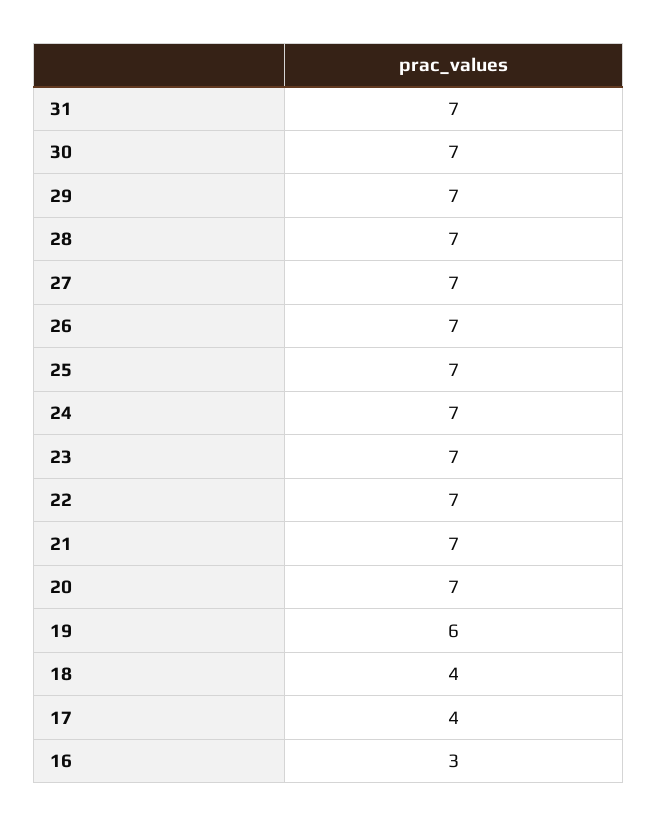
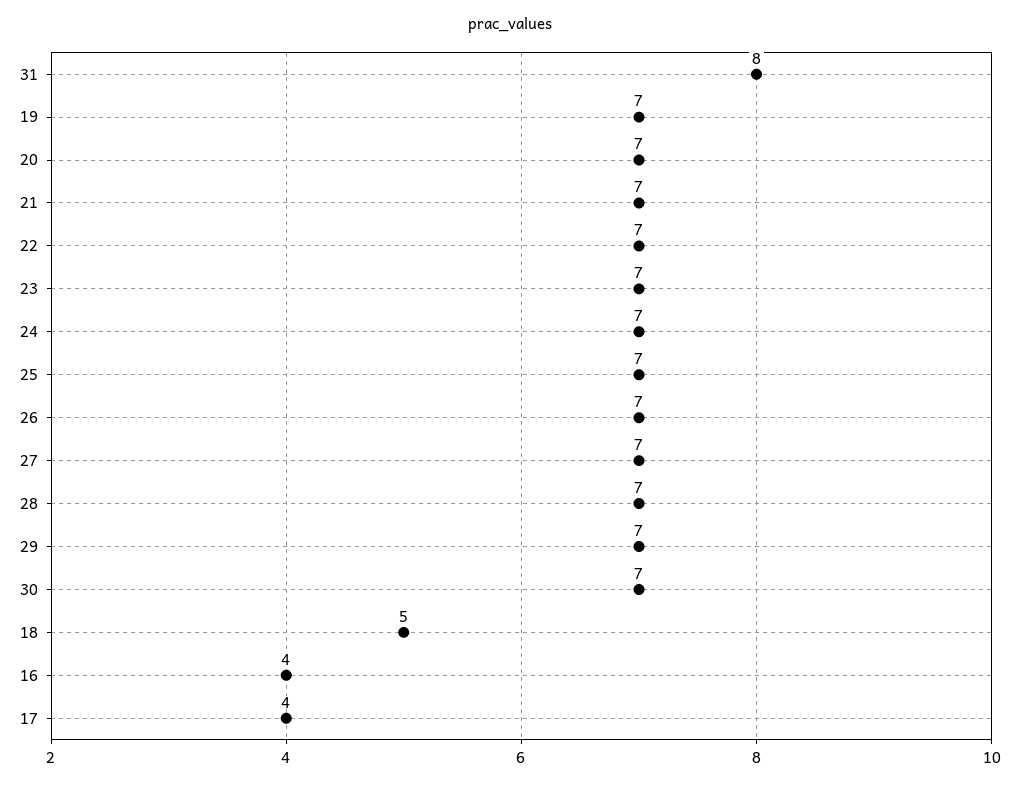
31: 7 -> 8
19: 6 -> 7
18: 4 -> 5
16: 3 -> 4

